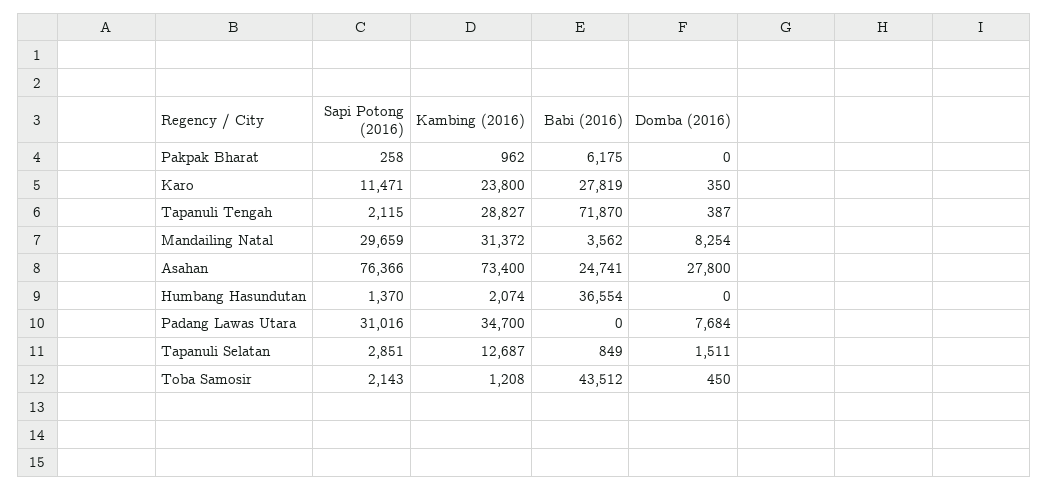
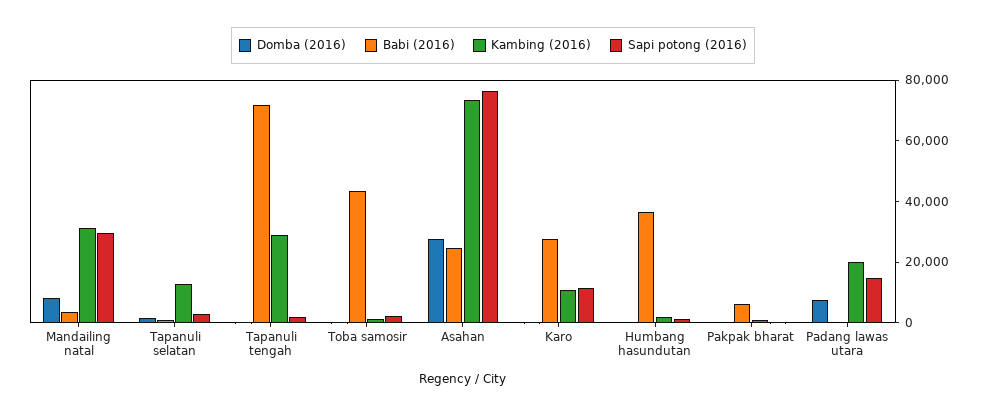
Kambing (2016), Karo: 23800 -> 10000
Sapi Potong (2016), Padang Lawas Utara: 31016 -> 15000
Kambing (2016), Padang Lawas Utara: 34700 -> 20000

